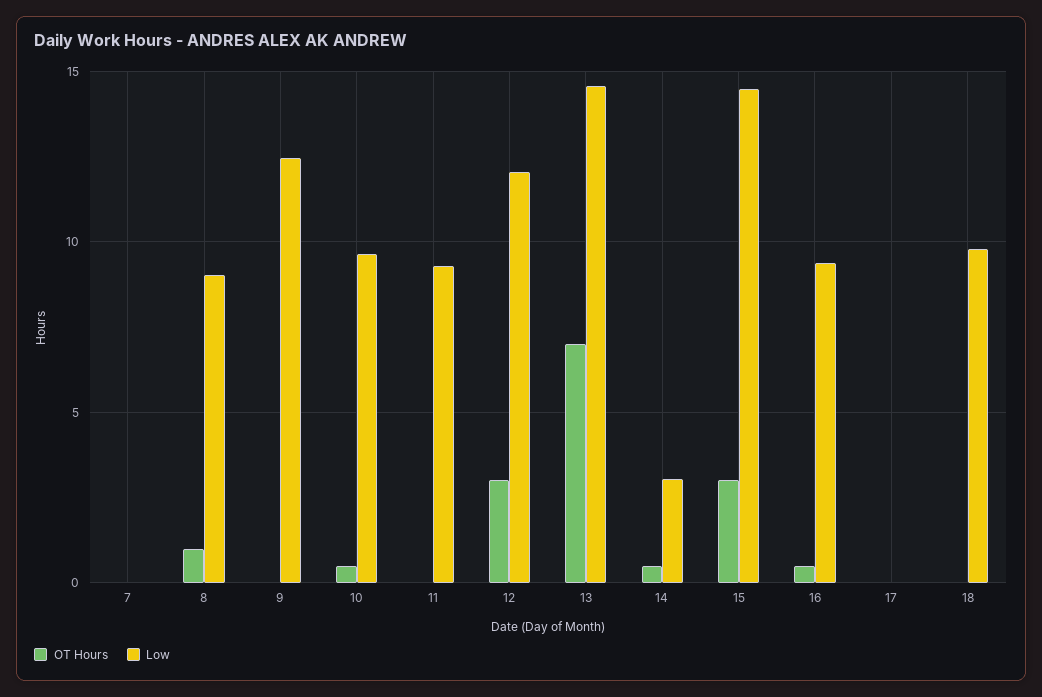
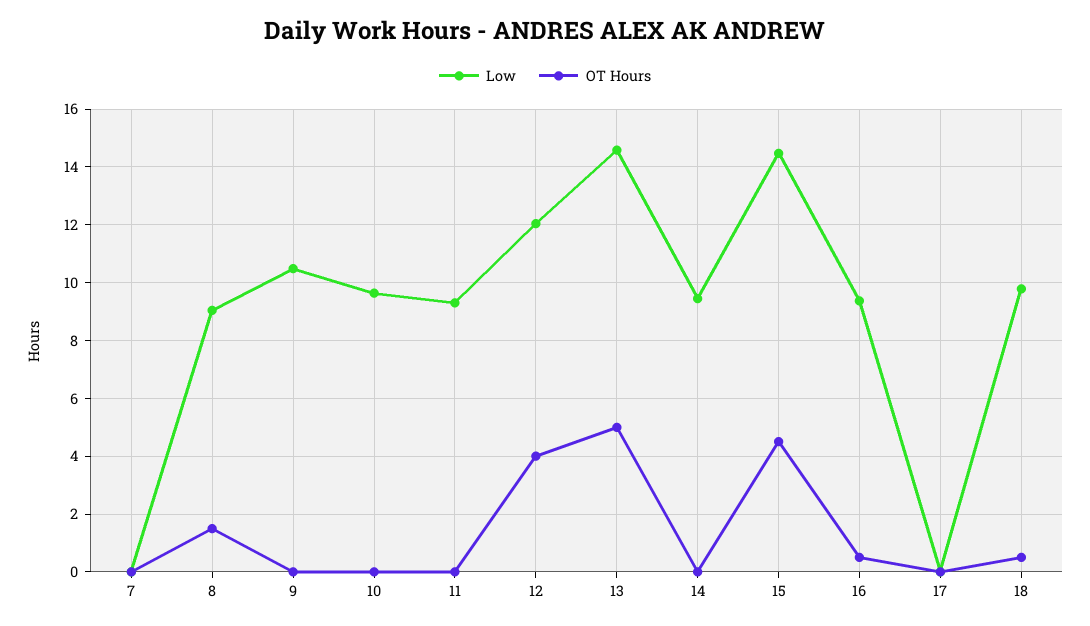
OT Hours, 8: 1 -> 1.5
Low, 9: 12.5 -> 10.5
OT Hours, 10: 0.5 -> 0
OT Hours, 12: 3 -> 4
OT Hours, 13: 7 -> 5
OT Hours, 14: 0.5 -> 0
Low, 14: 3 -> 9.5
OT Hours, 15: 3 -> 4.5
OT Hours, 18: 0 -> 0.5

